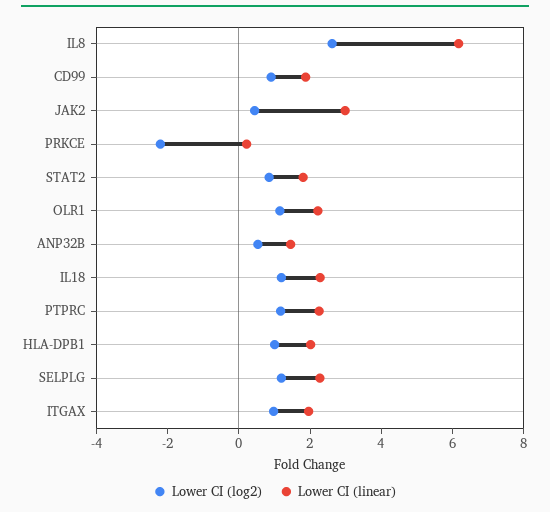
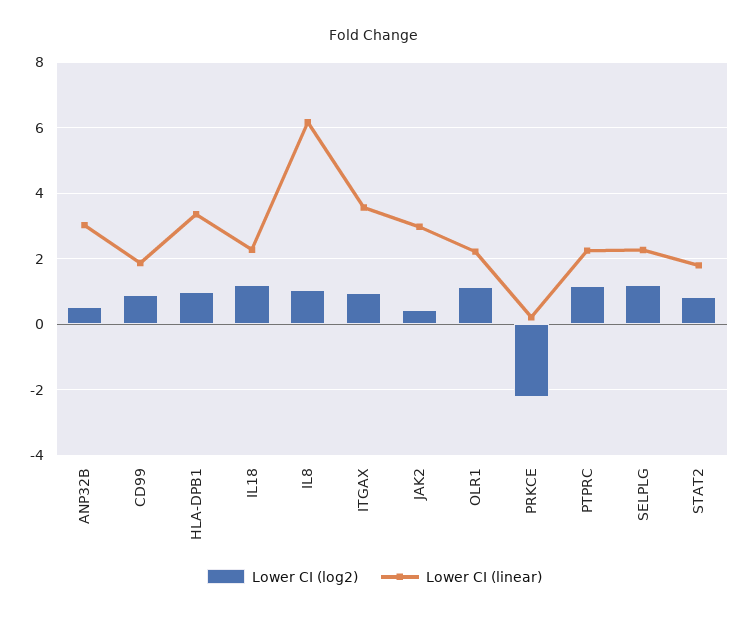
Lower CI (log2), IL8: 2.5 -> 1
Lower CI (linear), ANP32B: 1.5 -> 3
Lower CI (linear), HLA-DPB1: 2 -> 3.4
Lower CI (linear), ITGAX: 2 -> 3.6

